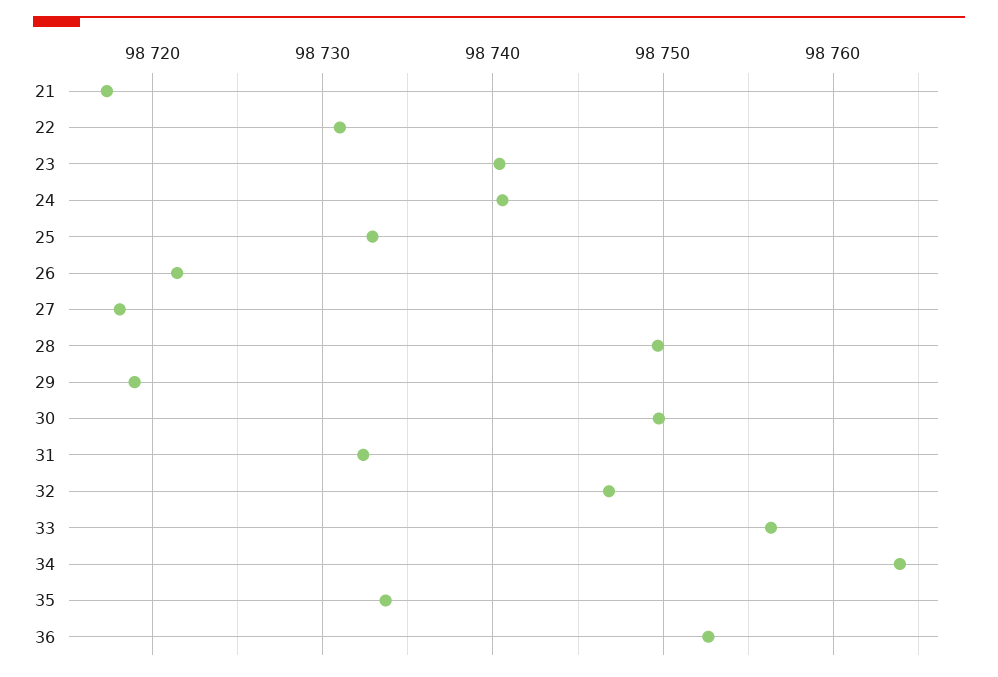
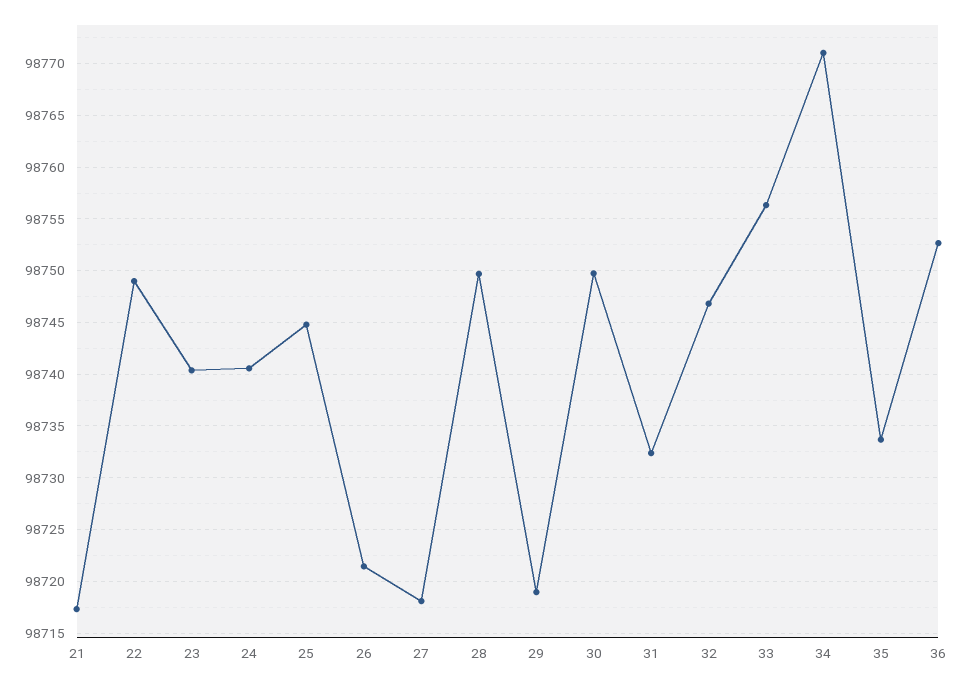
22: 98731 -> 98749
25: 98733 -> 98745
34: 98764 -> 98771

